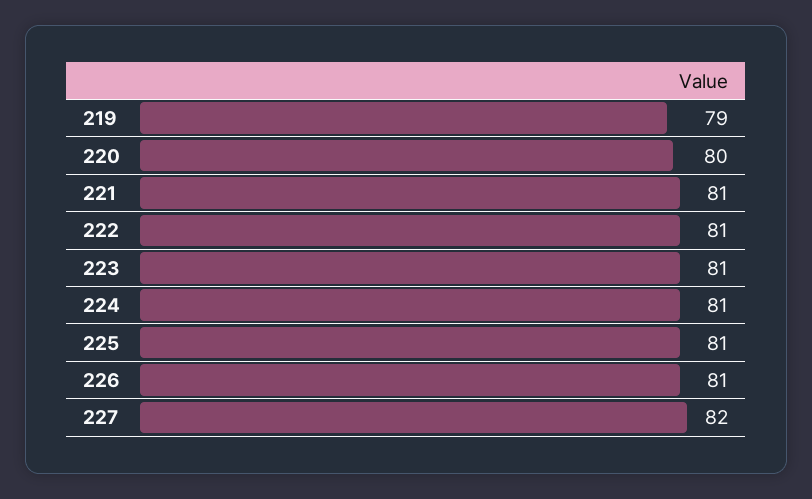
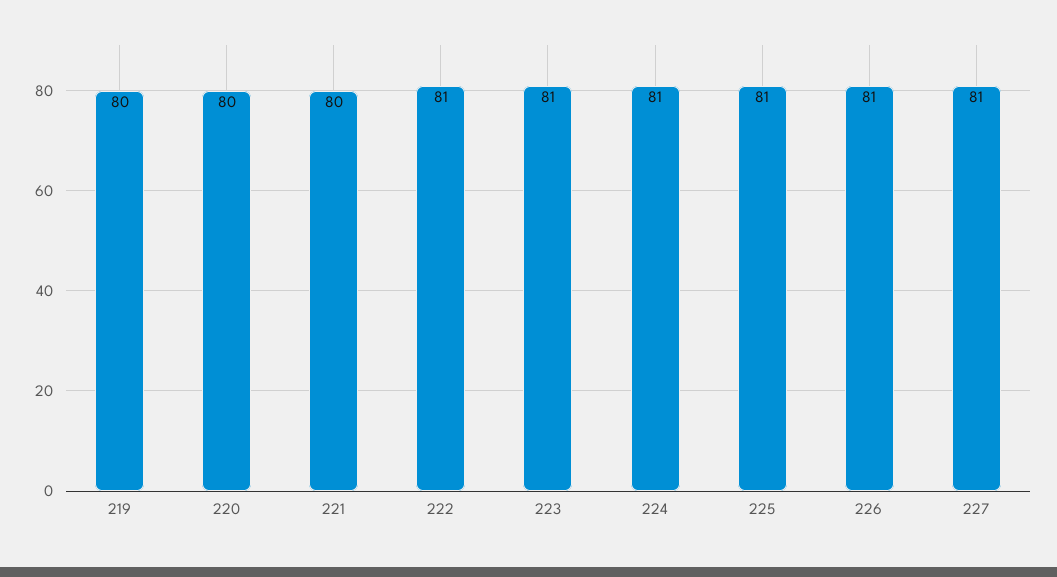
219: 79 -> 80
221: 81 -> 80
227: 82 -> 81

